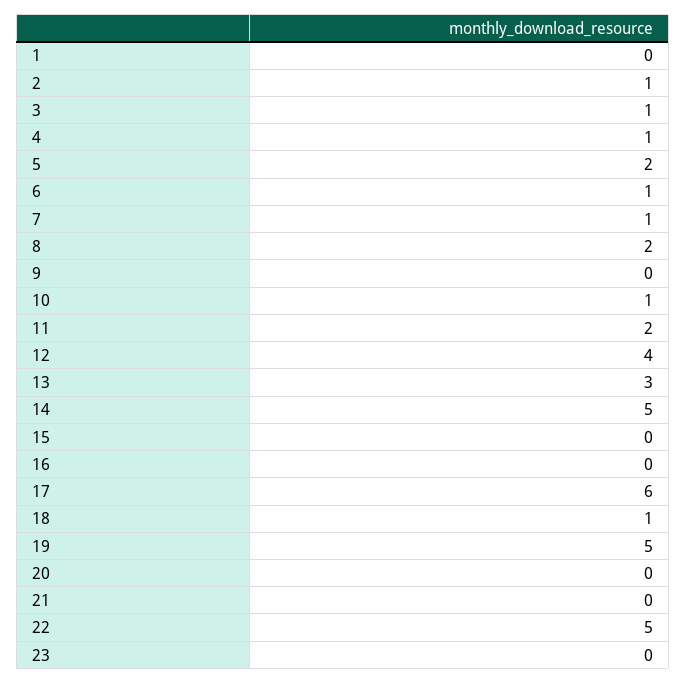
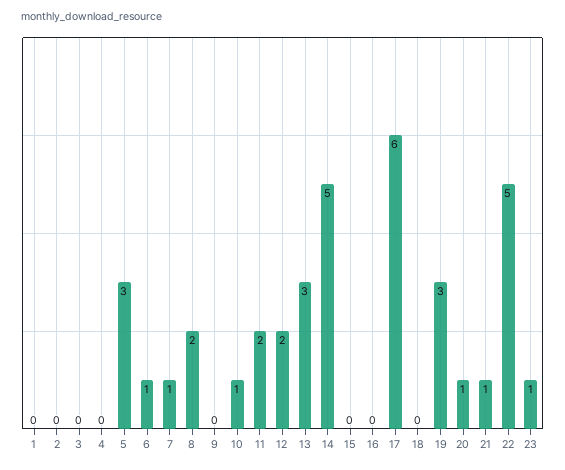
2: 1 -> 0
3: 1 -> 0
4: 1 -> 0
5: 2 -> 3
12: 4 -> 2
18: 1 -> 0
19: 5 -> 3
20: 0 -> 1
21: 0 -> 1
23: 0 -> 1

